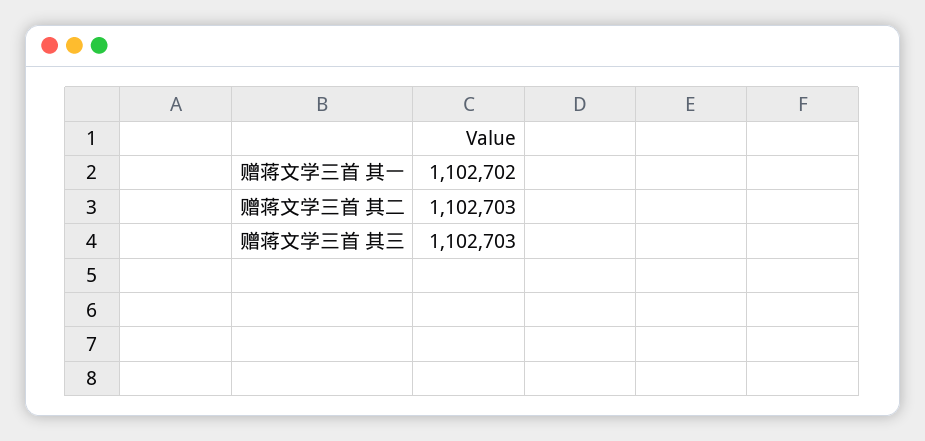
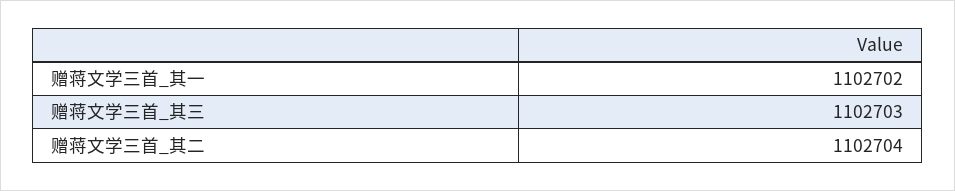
赠蒋文学三首 其二: 1102703 -> 1102704

